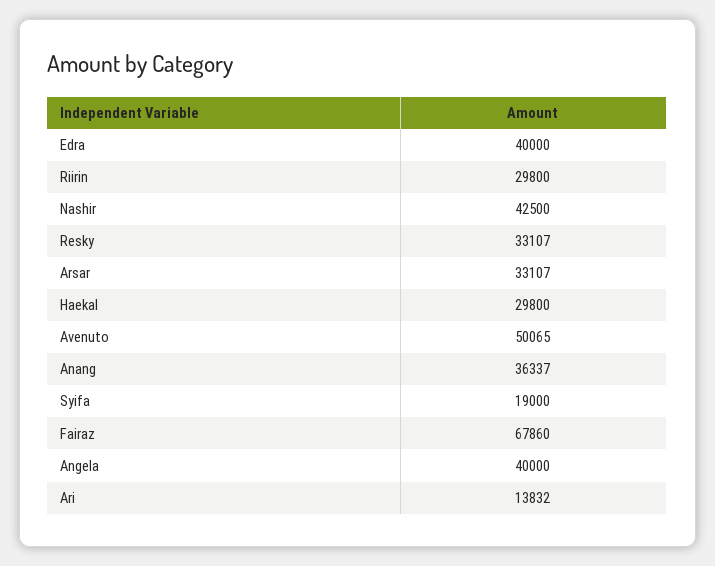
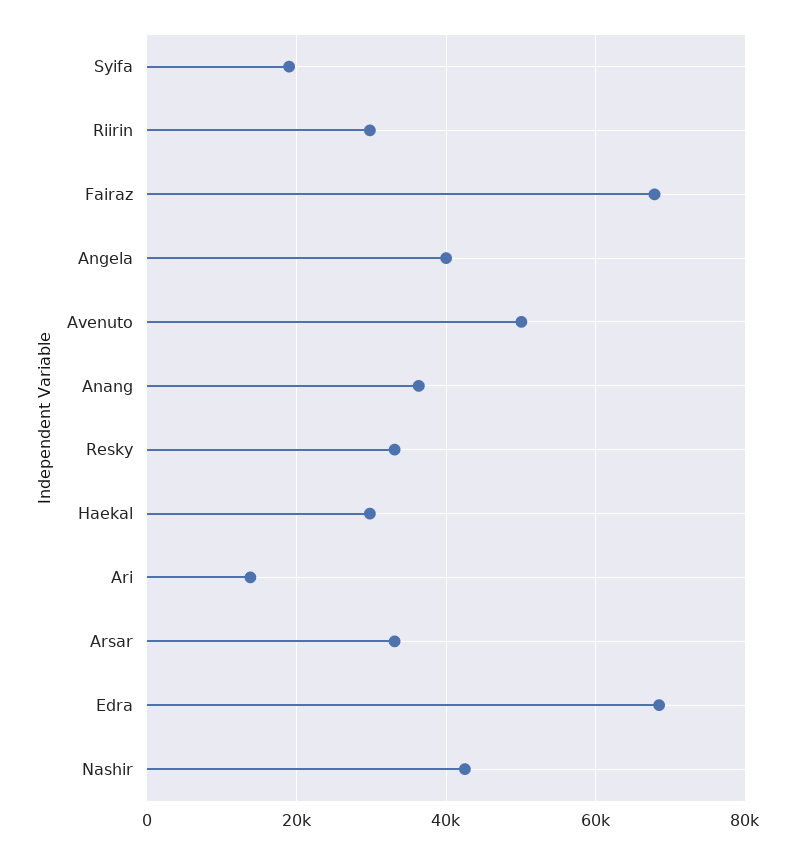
Edra: 40000 -> 68000

